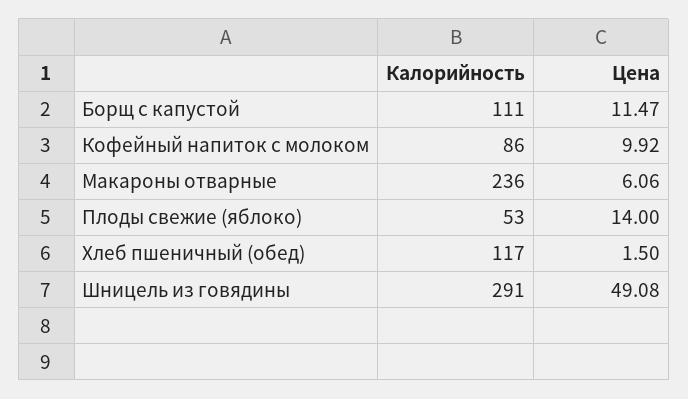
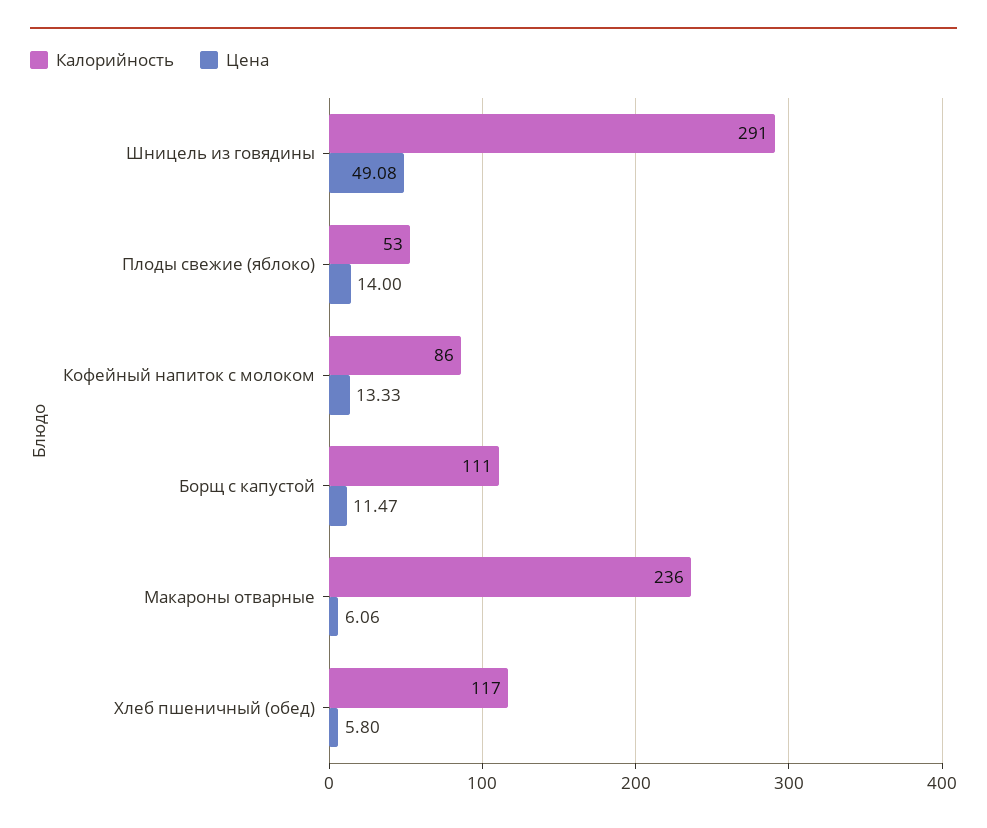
Цена, Кофейный напиток с молоком: 9.92 -> 13.33
Цена, Хлеб пшеничный (обед): 1.5 -> 5.8

